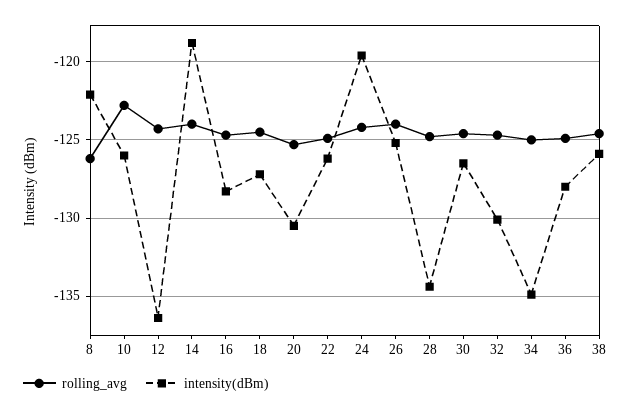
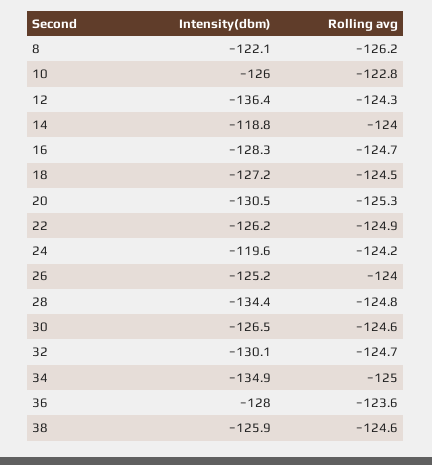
rolling_avg, 36: -125 -> -123.6

